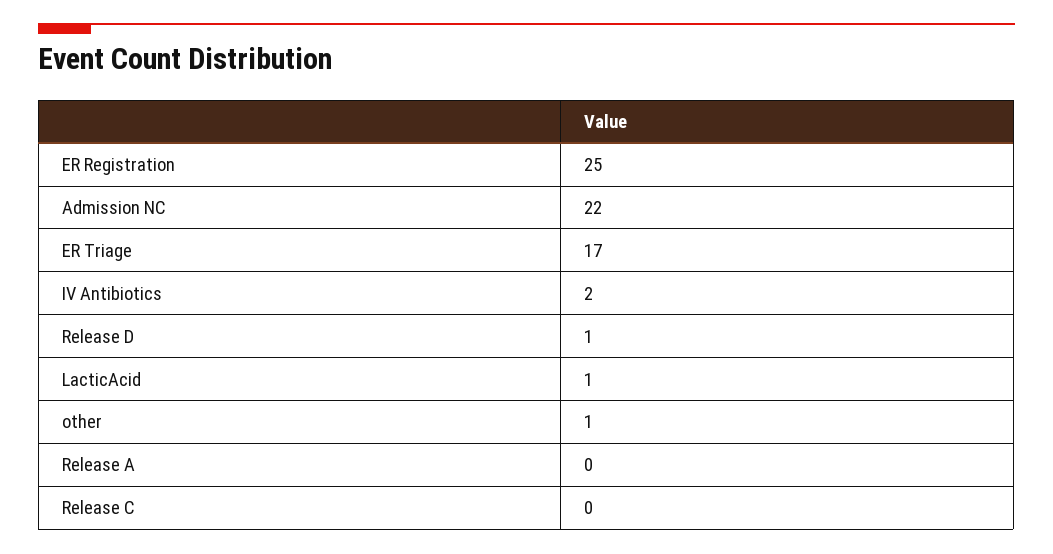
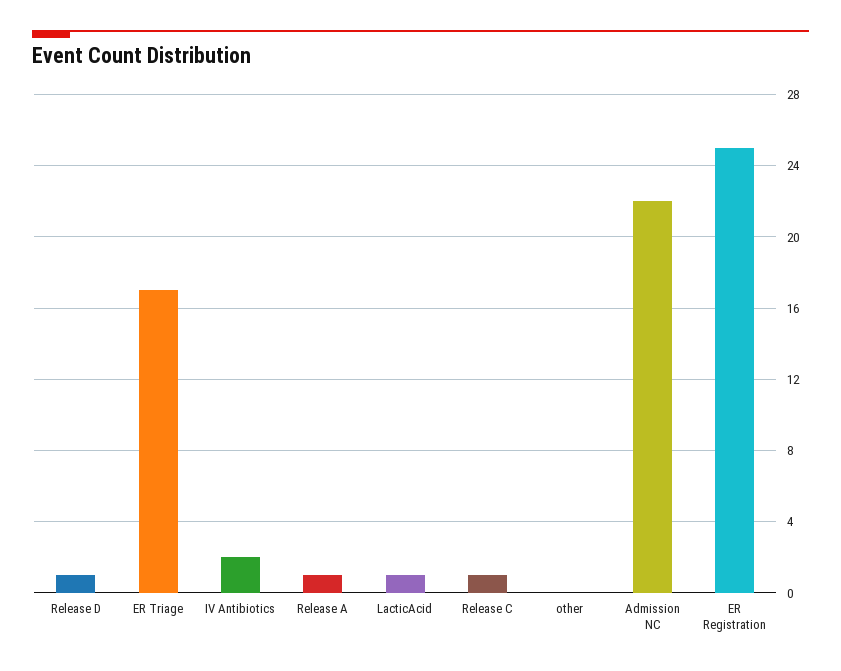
other: 1 -> 0
Release A: 0 -> 1
Release C: 0 -> 1

